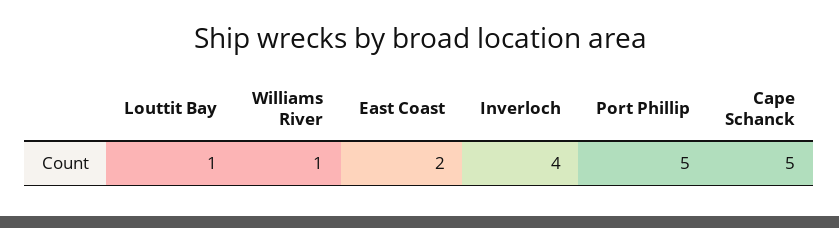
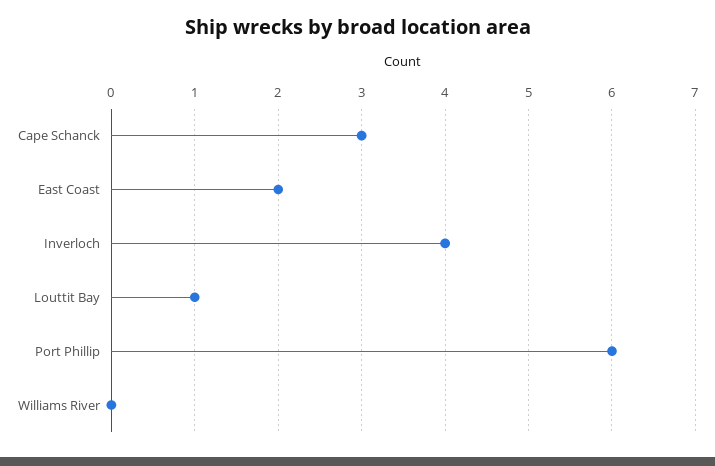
Williams River: 1 -> 0
Port Phillip: 5 -> 6
Cape Schanck: 5 -> 3

